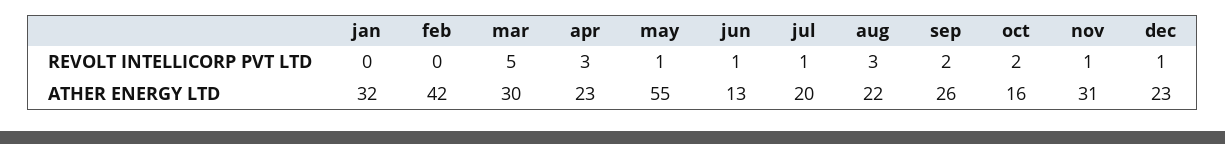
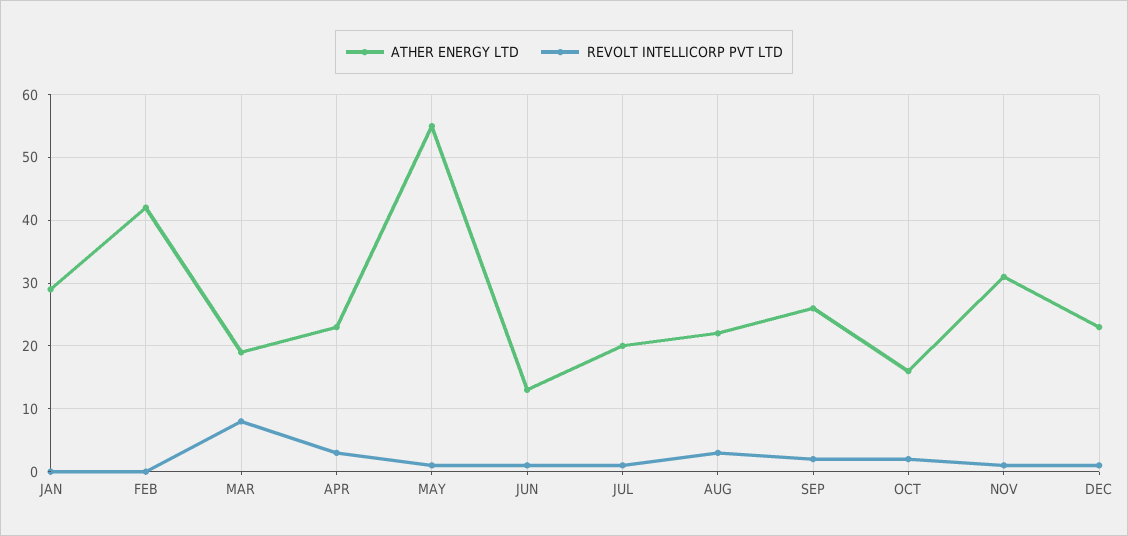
REVOLT INTELLICORP PVT LTD, mar: 5 -> 8
ATHER ENERGY LTD, jan: 32 -> 29
ATHER ENERGY LTD, mar: 30 -> 19

